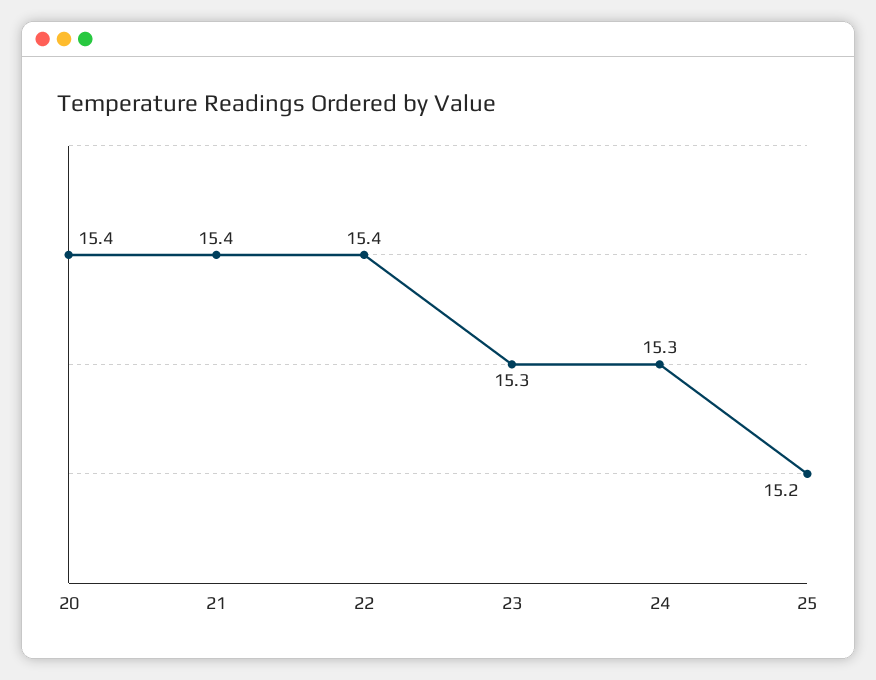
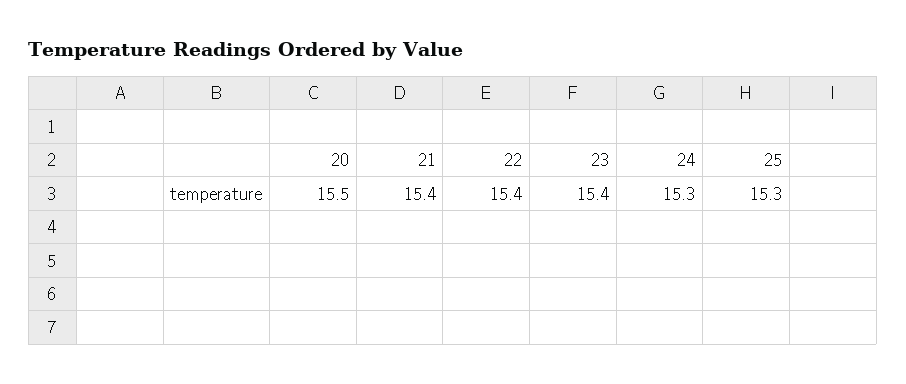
20: 15.4 -> 15.5
23: 15.3 -> 15.4
25: 15.2 -> 15.3

